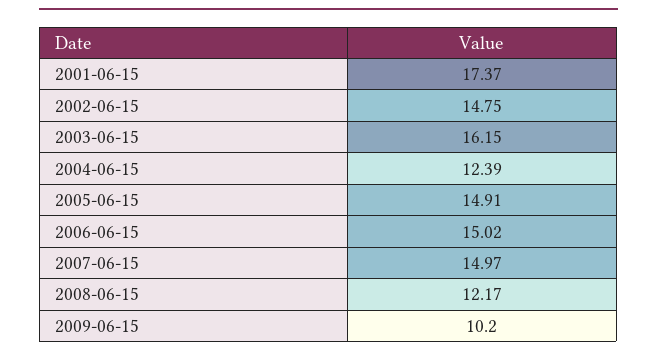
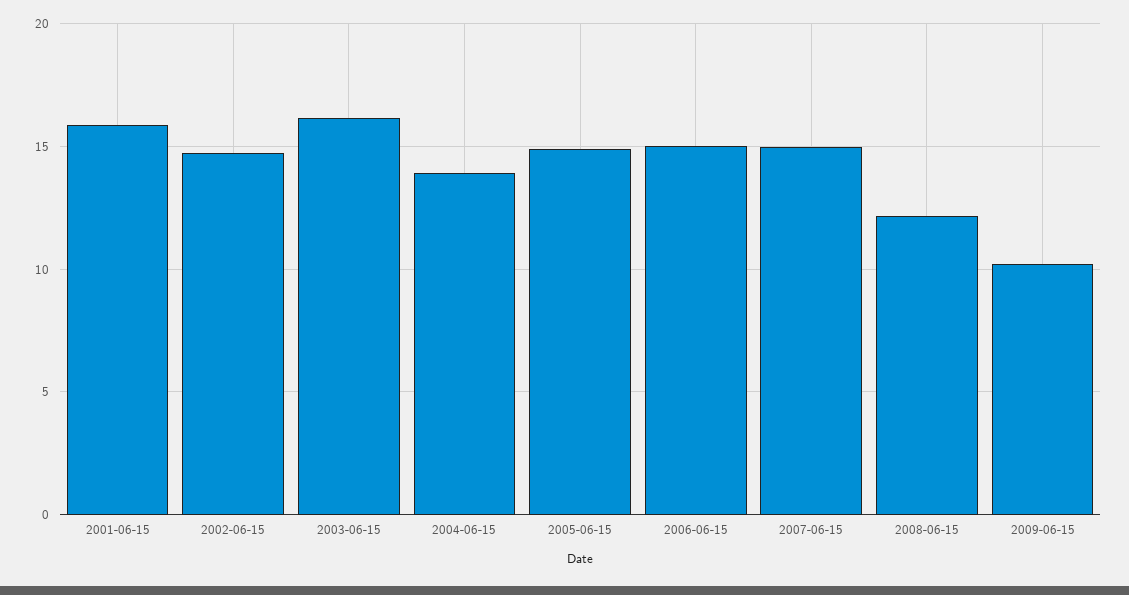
2001-06-15: 17.37 -> 16
2004-06-15: 12.39 -> 14

